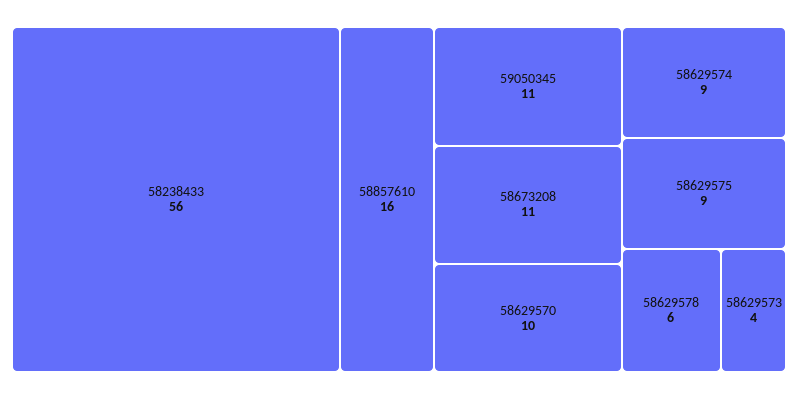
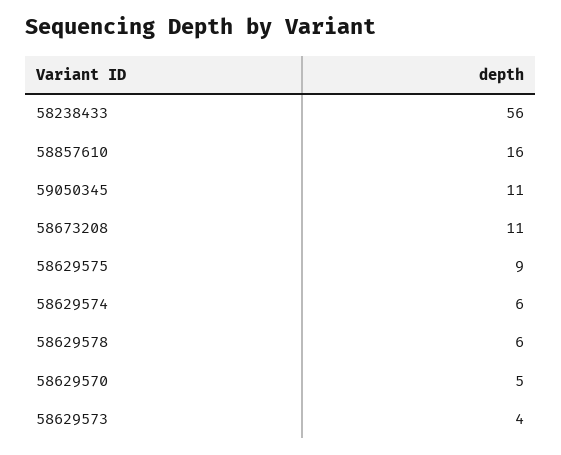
58629570: 10 -> 5
58629574: 9 -> 6

